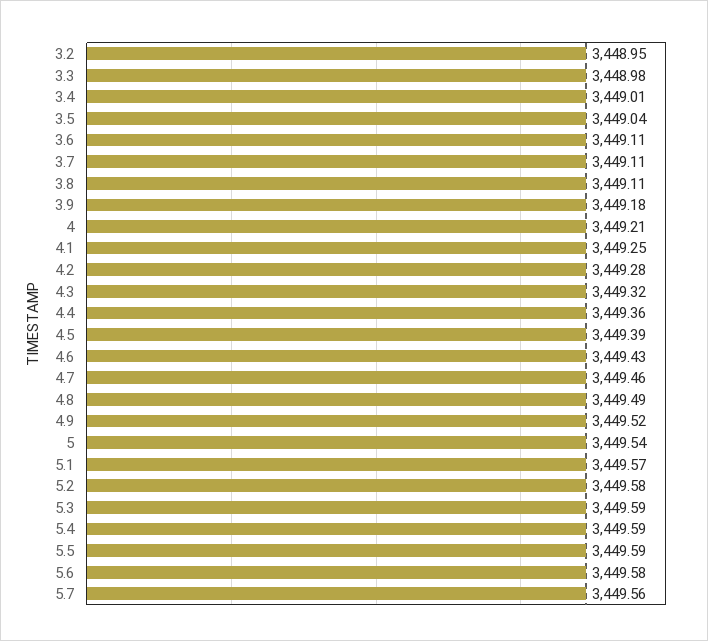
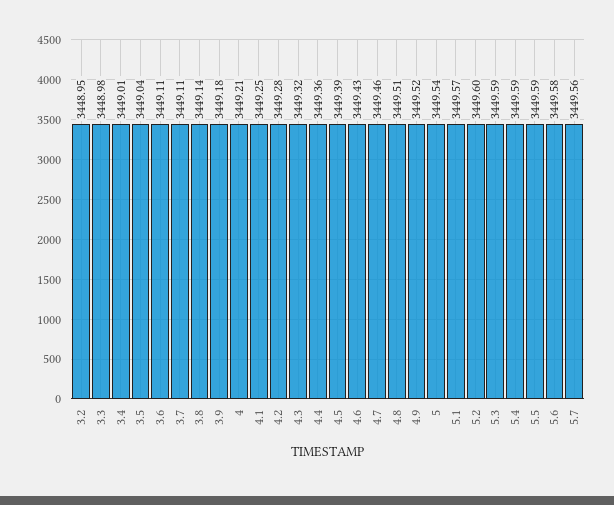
3.8: 3449.11 -> 3449.14
4.8: 3449.49 -> 3449.51
5.2: 3449.58 -> 3449.6

